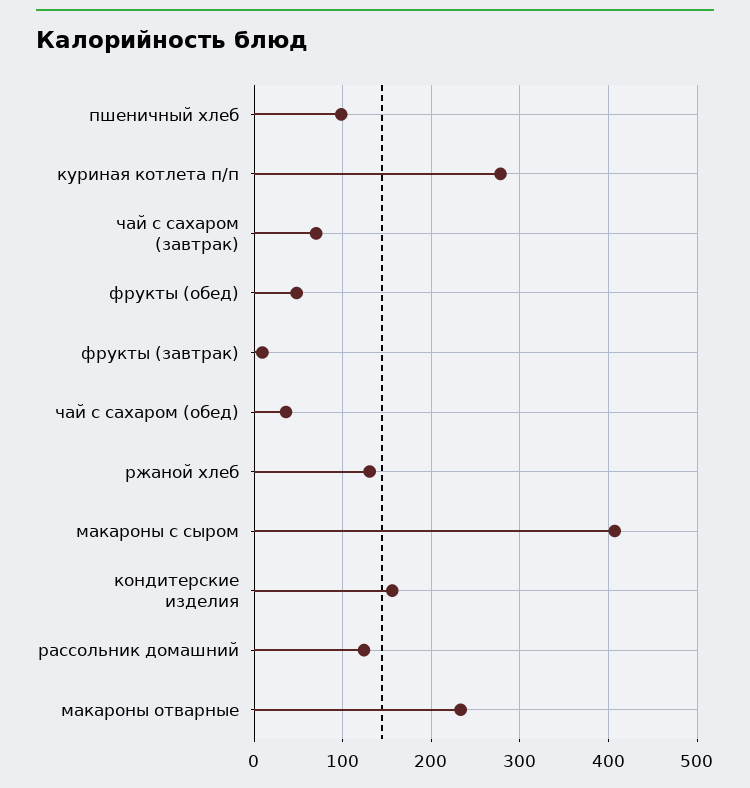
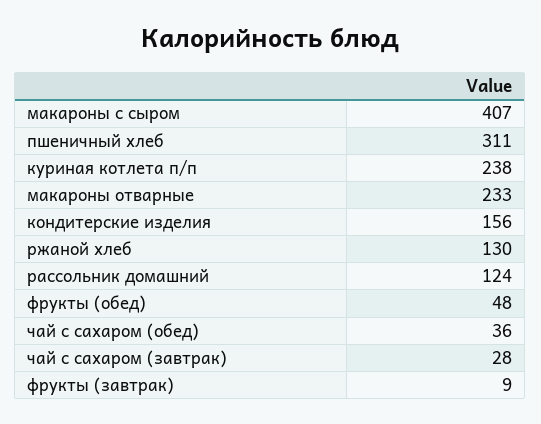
пшеничный хлеб: 100 -> 311
куриная котлета п/п: 280 -> 238
чай с сахаром (завтрак): 70 -> 28

